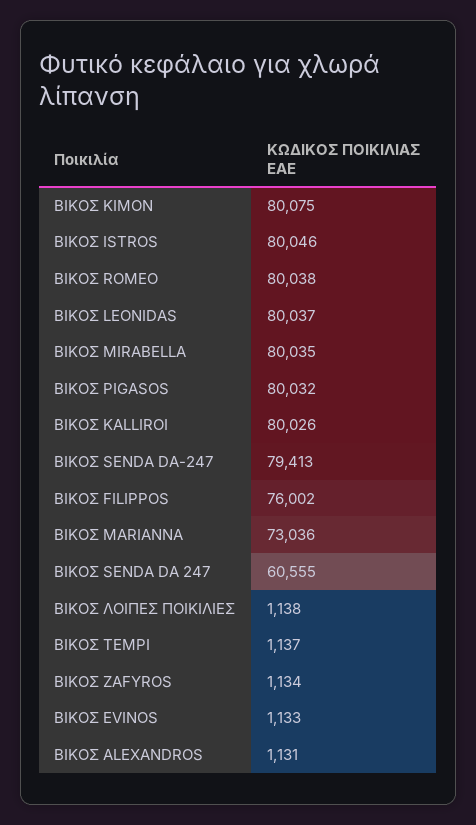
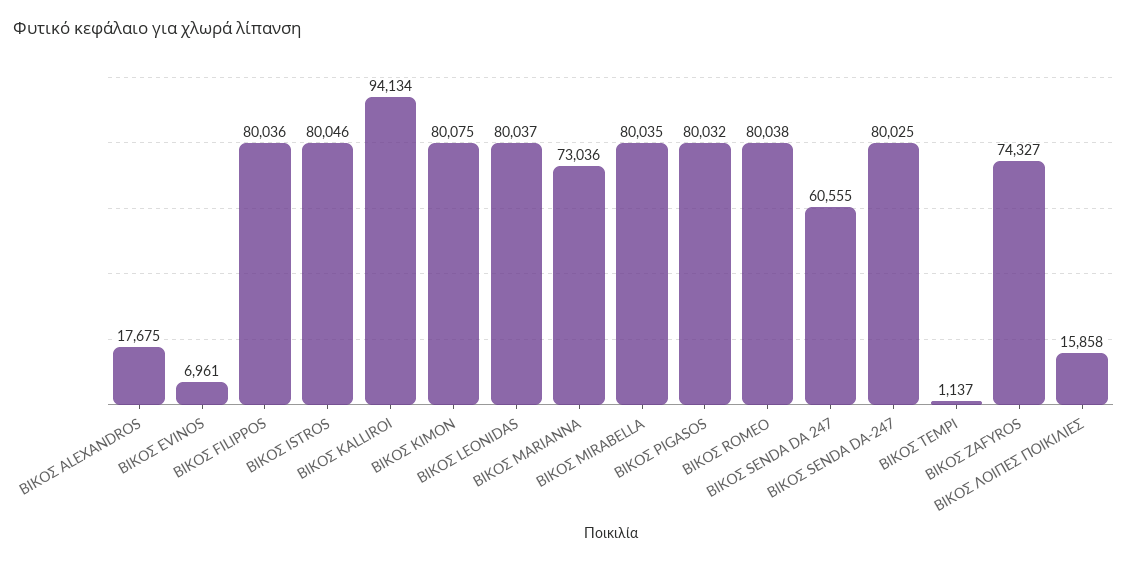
ΒΙΚΟΣ KALLIROI: 80026 -> 94134
ΒΙΚΟΣ SENDA DA-247: 79413 -> 80025
ΒΙΚΟΣ FILIPPOS: 76002 -> 80036
ΒΙΚΟΣ ΛΟΙΠΕΣ ΠΟΙΚΙΛΙΕΣ: 1138 -> 15858
ΒΙΚΟΣ ZAFYROS: 1134 -> 74327
ΒΙΚΟΣ EVINOS: 1133 -> 6961
ΒΙΚΟΣ ALEXANDROS: 1131 -> 17675

